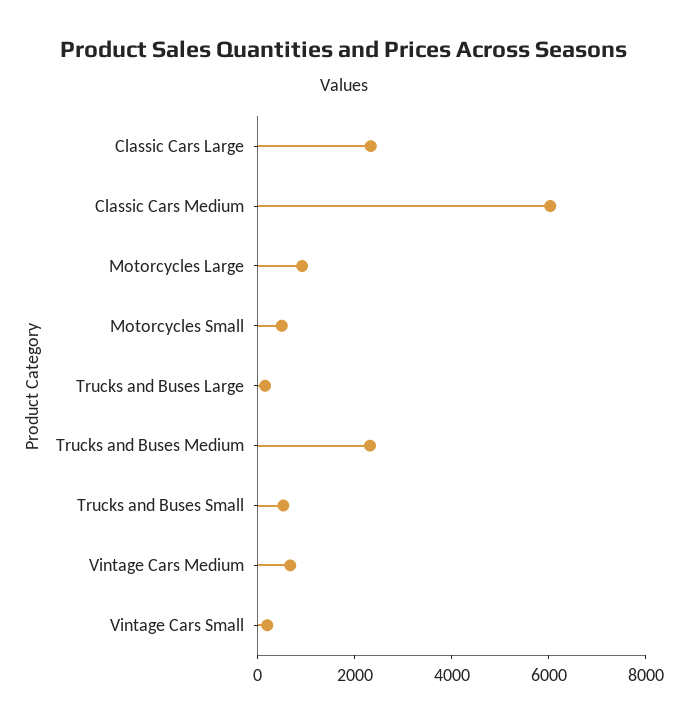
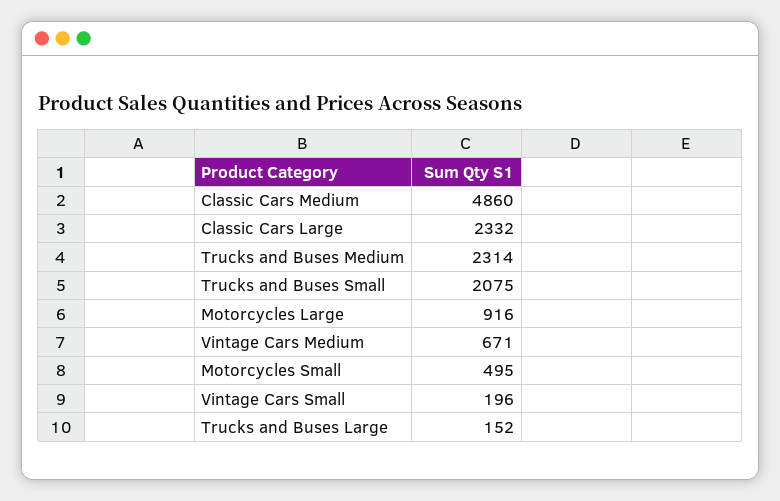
Classic Cars Medium: 6000 -> 4860
Trucks and Buses Small: 500 -> 2075

